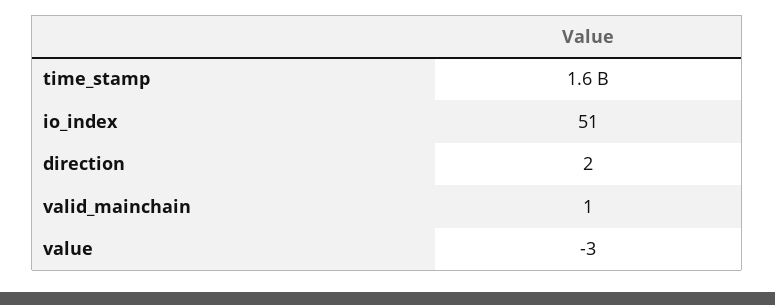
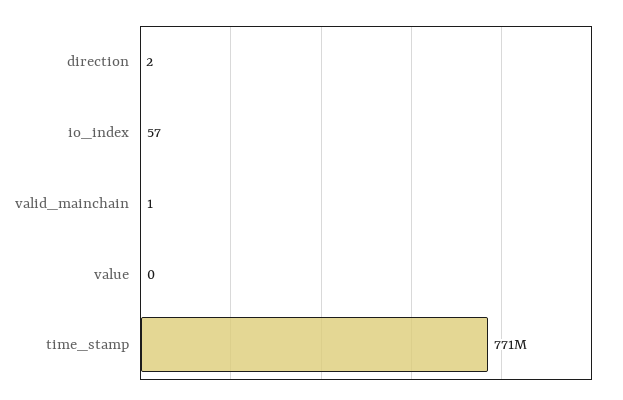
time_stamp: 1600000000 -> 771000000
io_index: 51 -> 57
value: -3 -> 0

